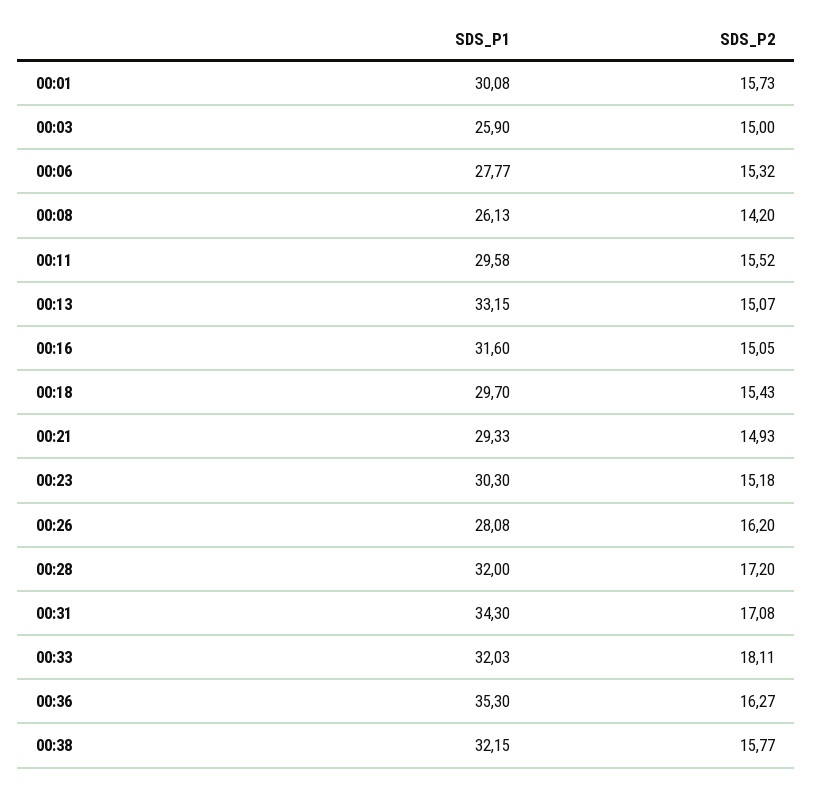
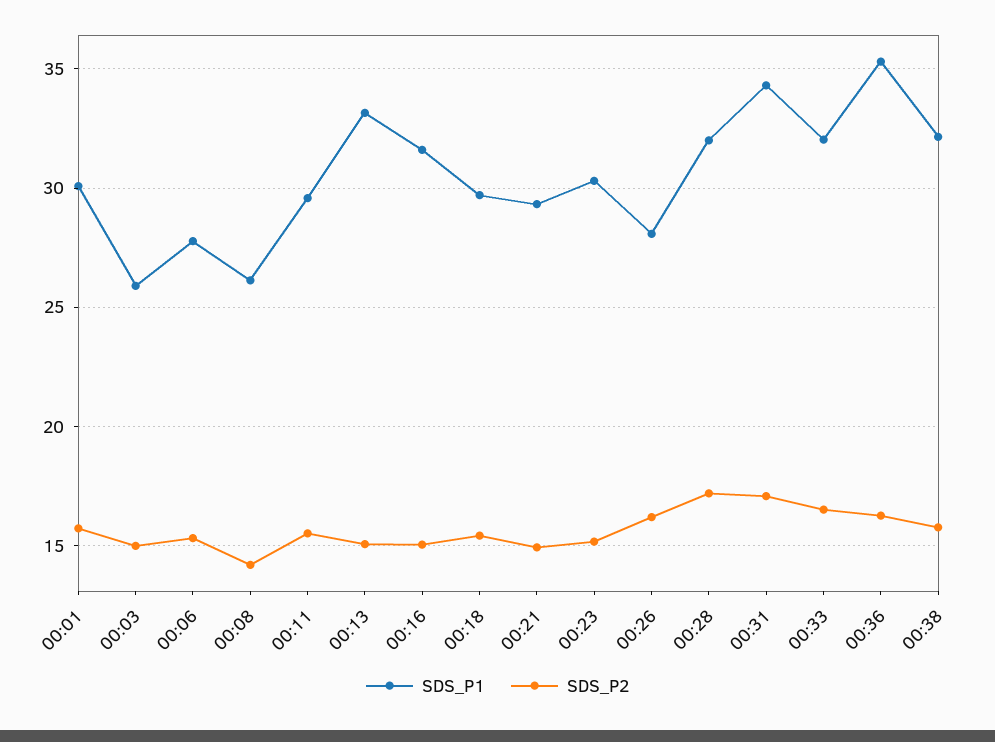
SDS_P2, 00:33: 18.11 -> 16.5

